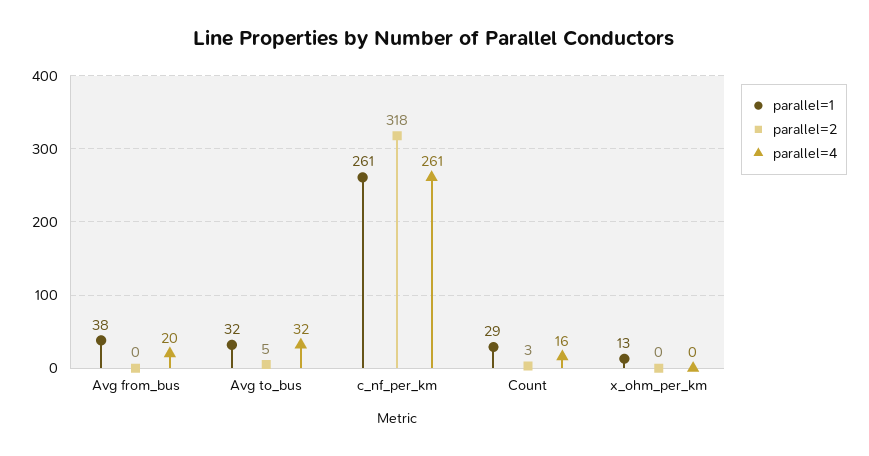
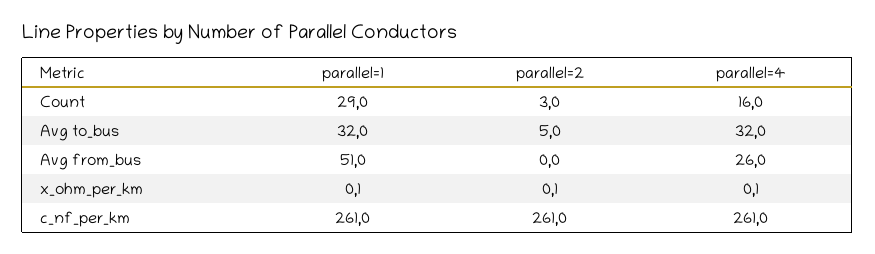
parallel=1, Avg from_bus: 38 -> 51
parallel=4, Avg from_bus: 20 -> 26
parallel=2, c_nf_per_km: 318 -> 261
parallel=1, x_ohm_per_km: 13 -> 0.1

